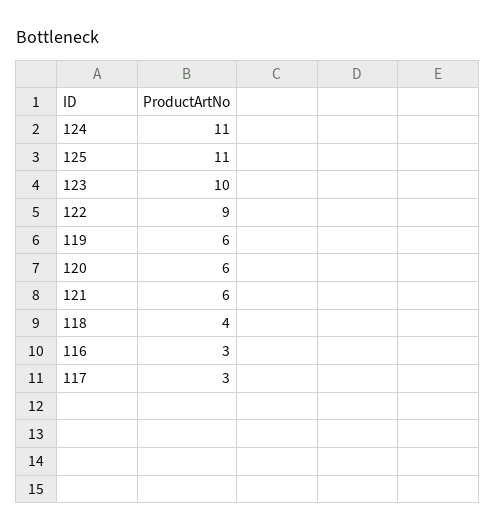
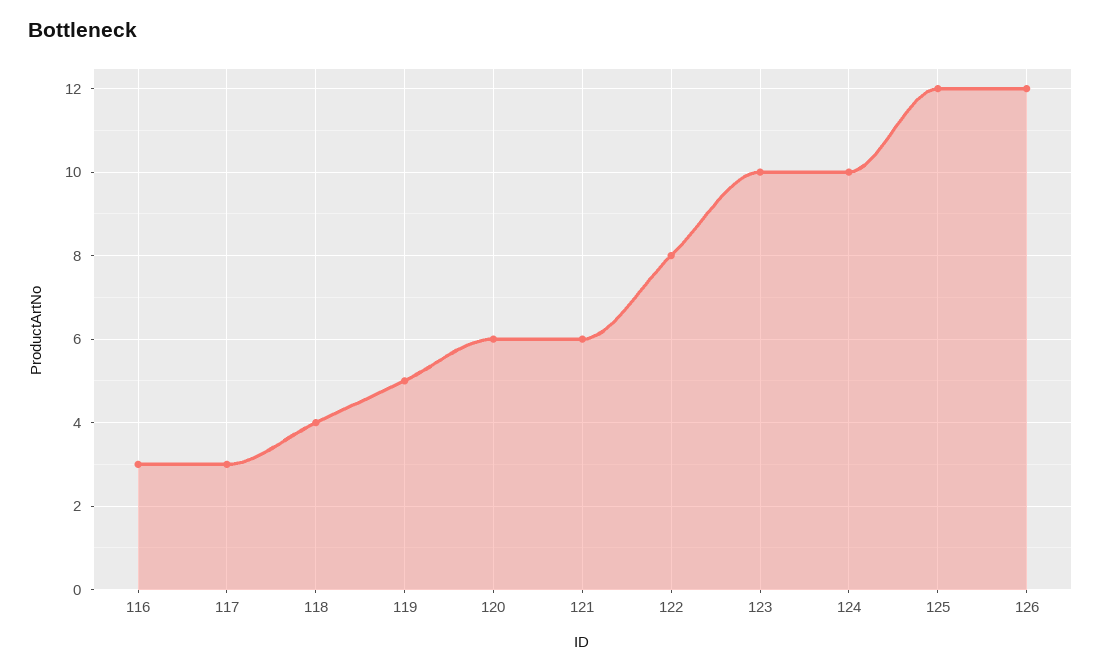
124: 11 -> 10
125: 11 -> 12
122: 9 -> 8
119: 6 -> 5
126: none -> 12

